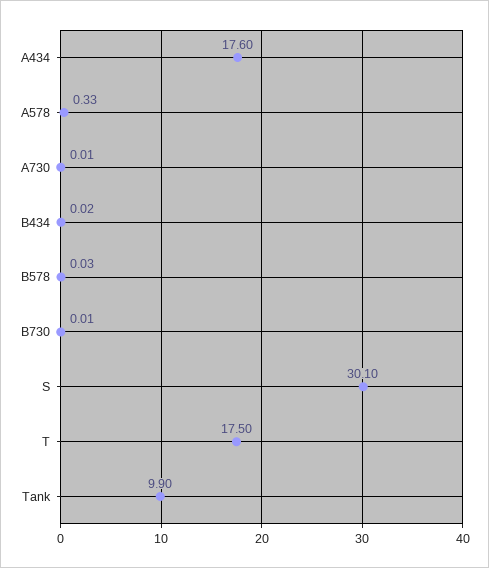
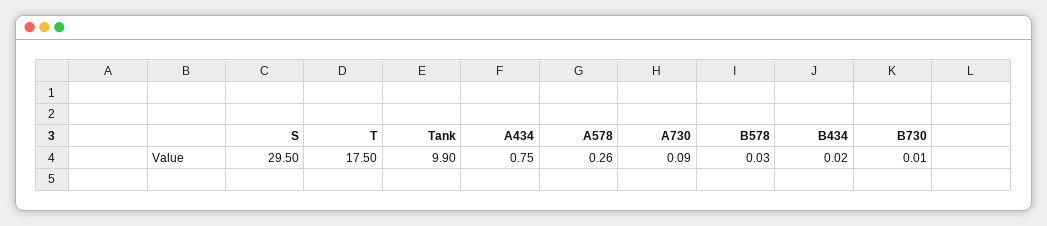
A434: 17.6 -> 0.75
A578: 0.33 -> 0.26
A730: 0.01 -> 0.09
S: 30.1 -> 29.5

